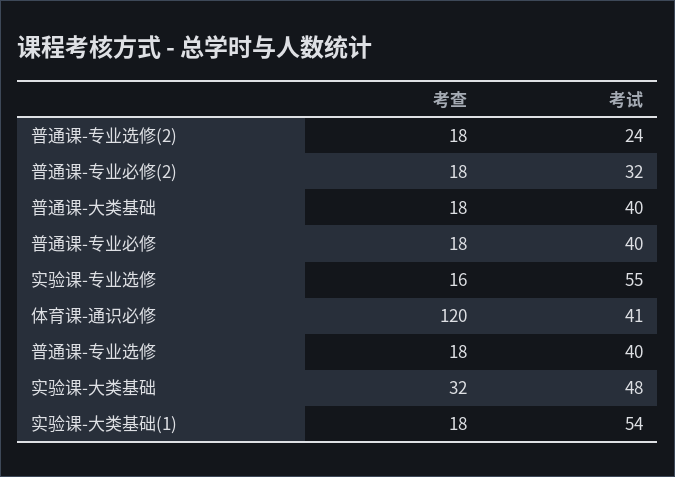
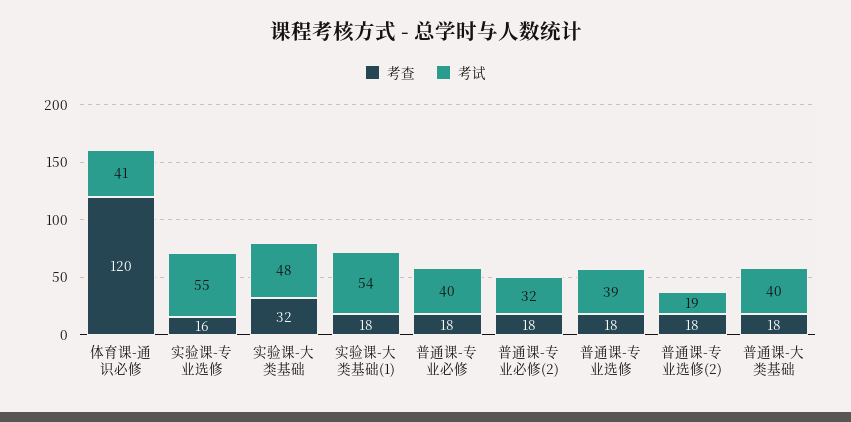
考试, 普通课-专业选修(2): 24 -> 19
考试, 普通课-专业选修: 40 -> 39

